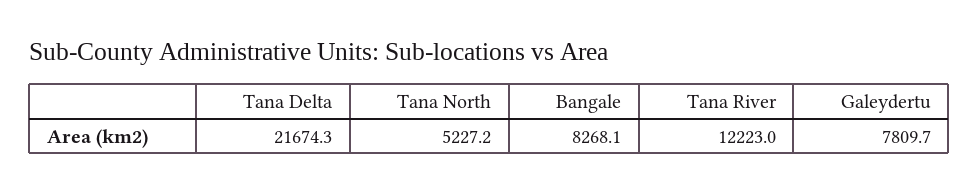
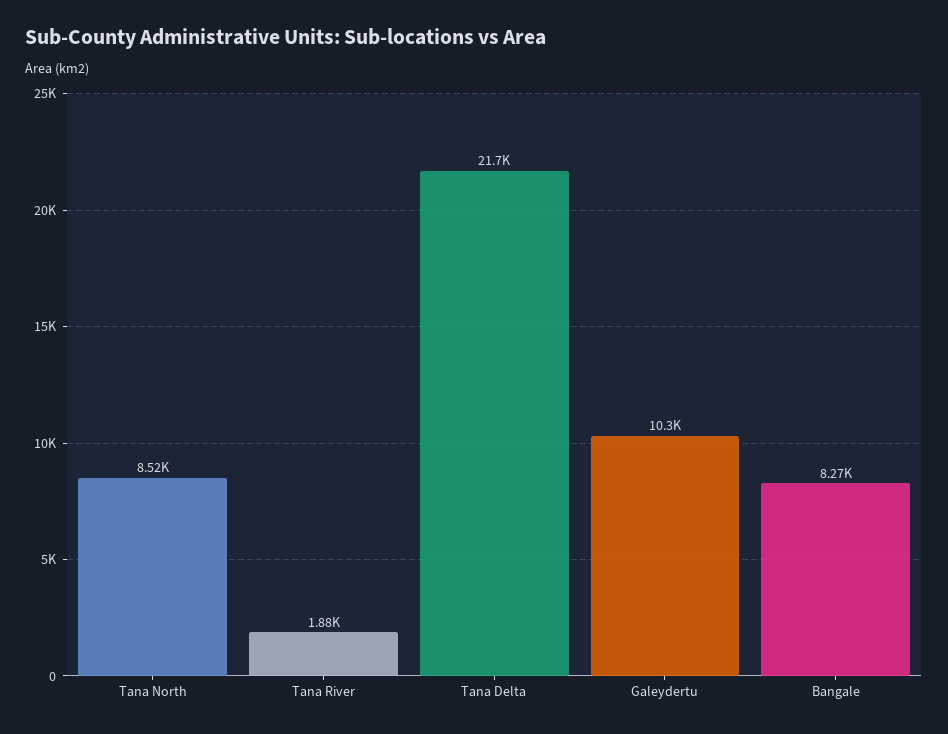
Tana North: 5227.2 -> 8520
Tana River: 12223 -> 1880
Galeydertu: 7809.7 -> 10300

